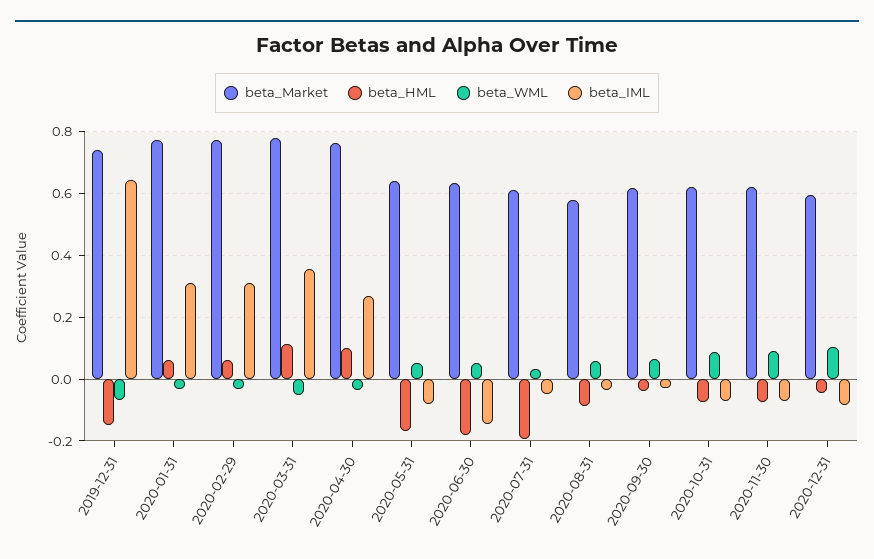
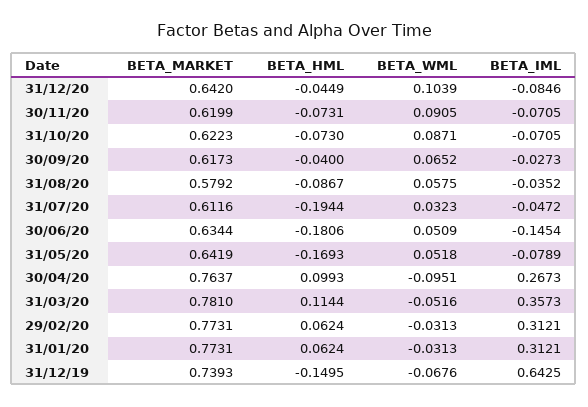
beta_WML, 2020-04-30: -0.04 -> -0.0951
beta_Market, 2020-12-31: 0.6 -> 0.642

